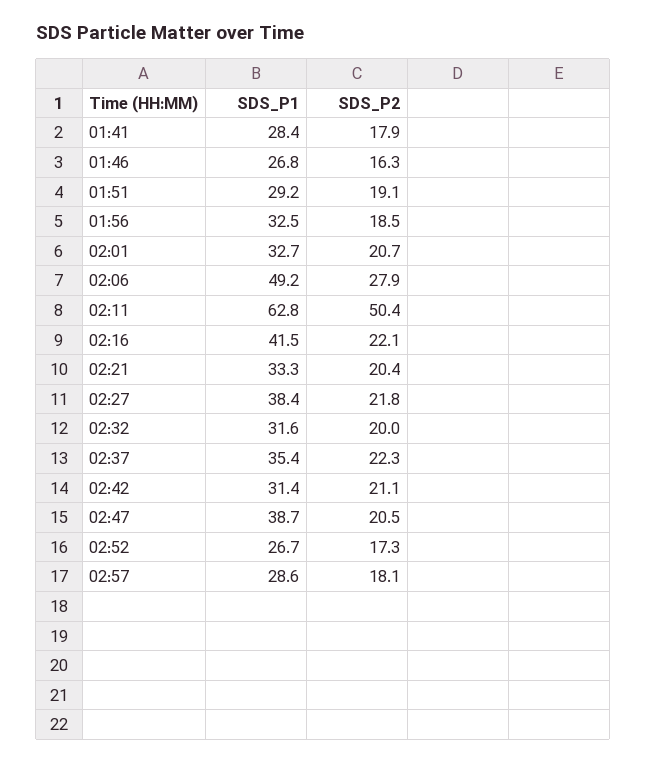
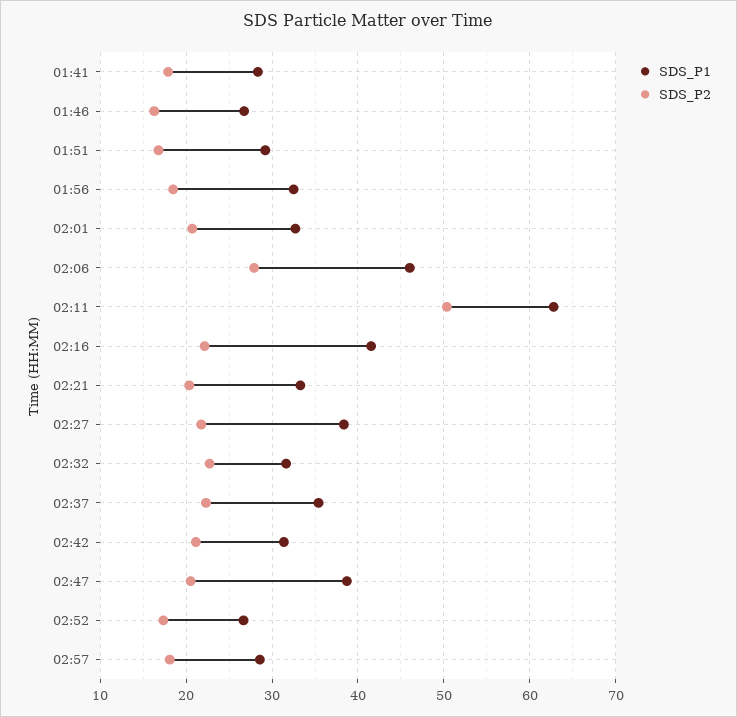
SDS_P2, 01:51: 19.1 -> 17
SDS_P1, 02:06: 49.2 -> 46
SDS_P2, 02:32: 20 -> 23

